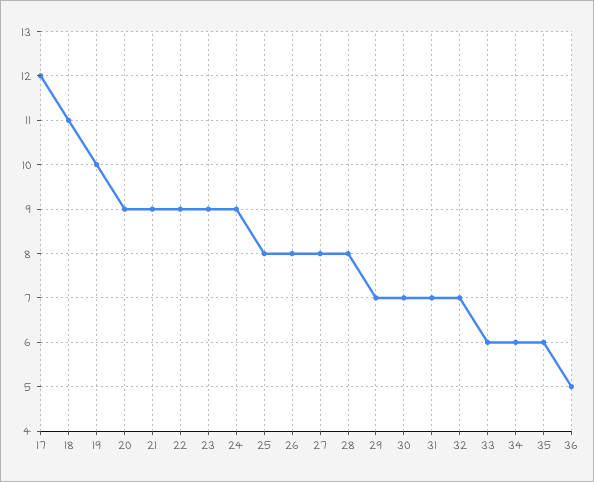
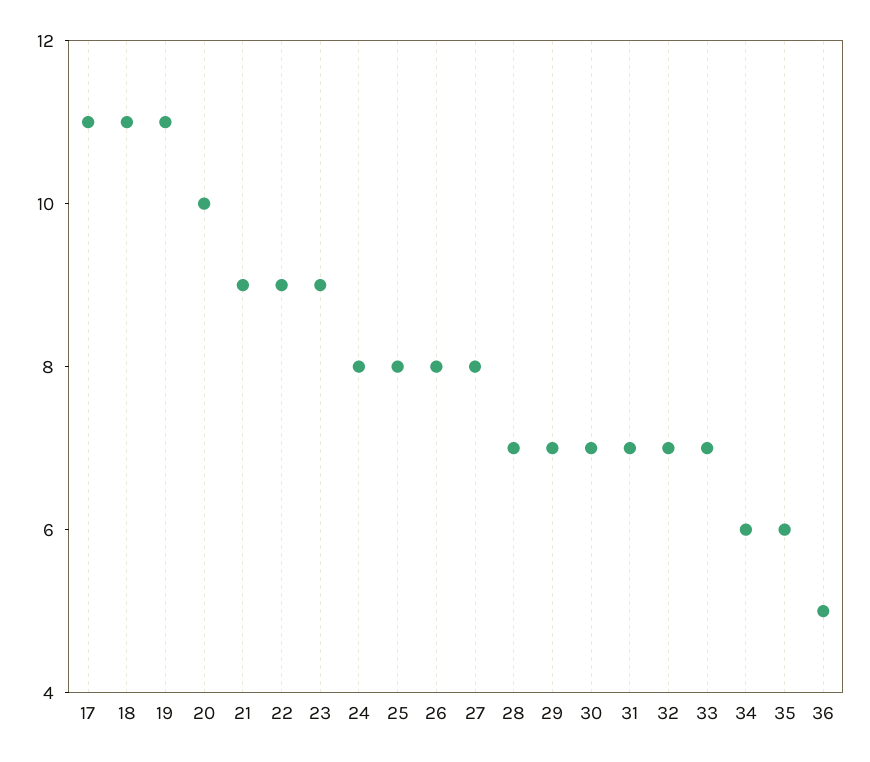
17: 12 -> 11
19: 10 -> 11
20: 9 -> 10
24: 9 -> 8
28: 8 -> 7
33: 6 -> 7

